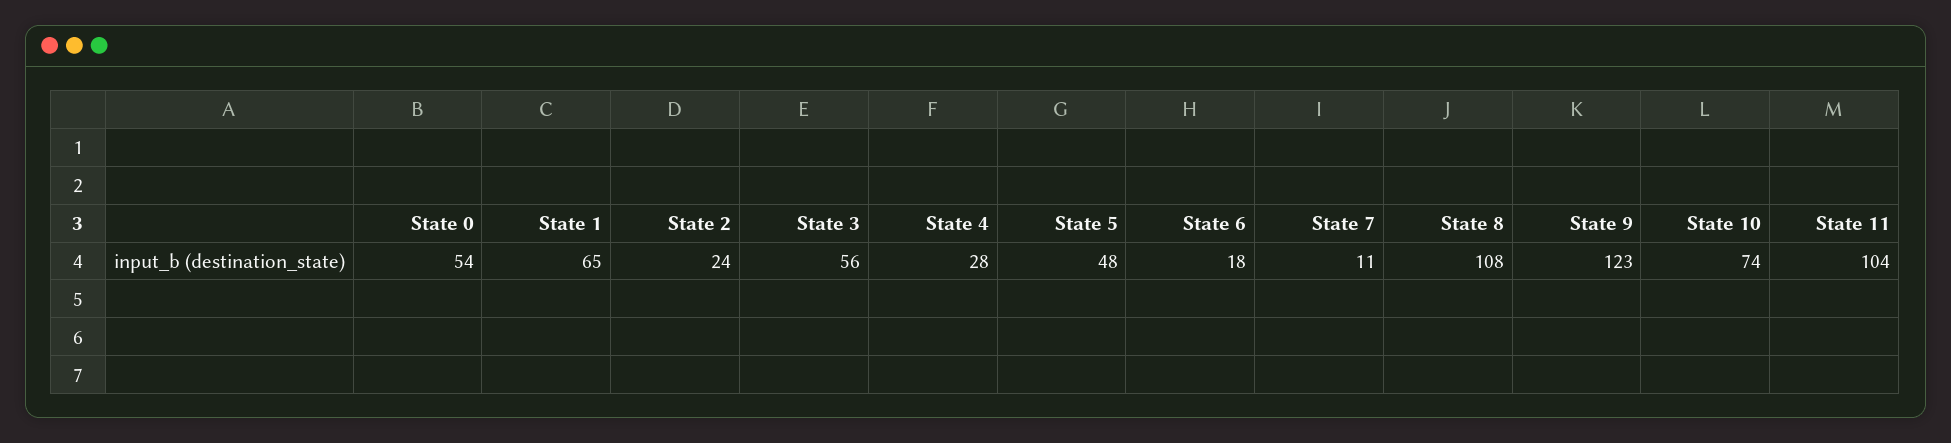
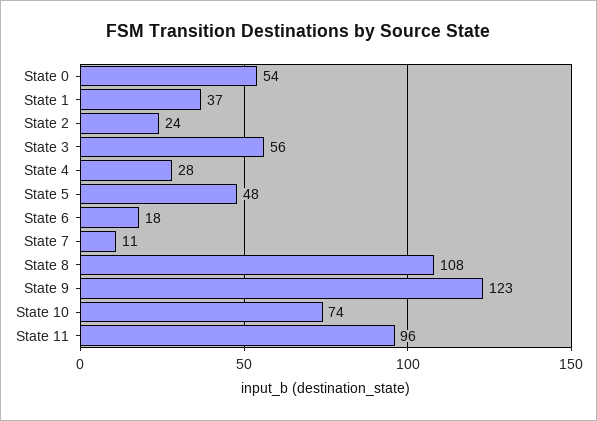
State 1: 65 -> 37
State 11: 104 -> 96

